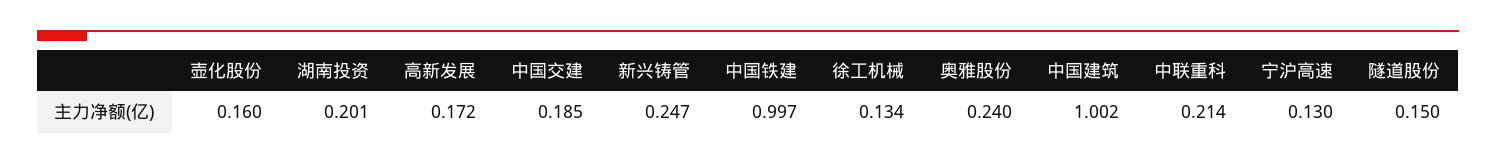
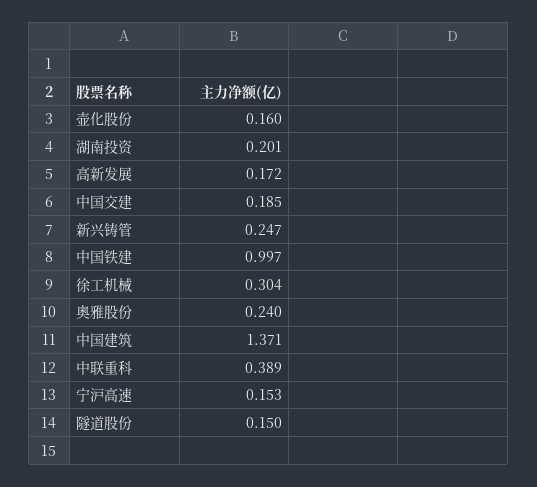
徐工机械: 0.134 -> 0.304
中国建筑: 1.002 -> 1.371
中联重科: 0.214 -> 0.389
宁沪高速: 0.13 -> 0.153

